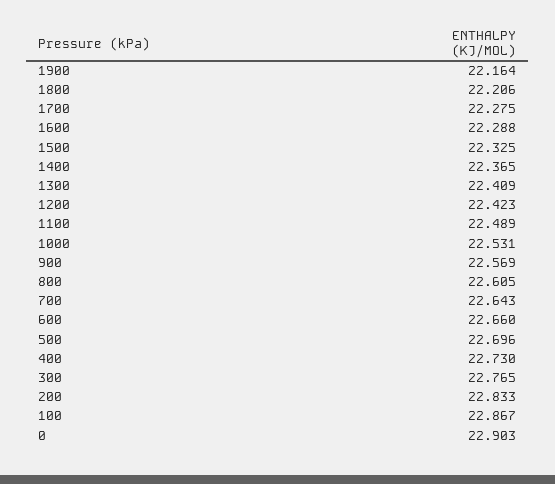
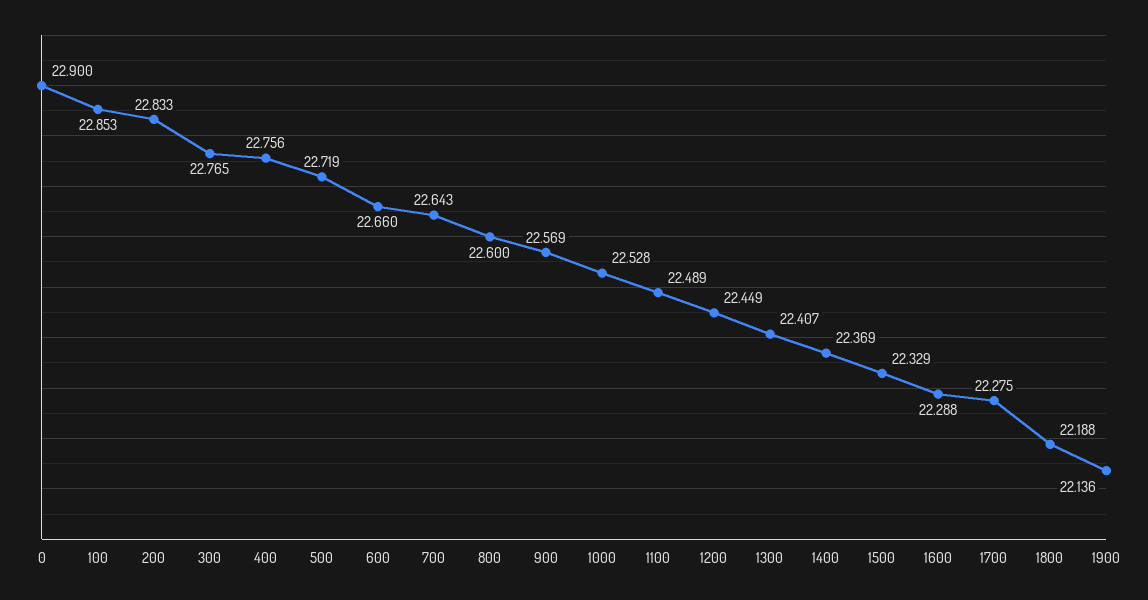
1900: 22.164 -> 22.136
1800: 22.206 -> 22.188
1500: 22.325 -> 22.329
1400: 22.365 -> 22.369
1300: 22.409 -> 22.407
1200: 22.423 -> 22.449
1000: 22.531 -> 22.528
800: 22.605 -> 22.6
500: 22.696 -> 22.719
400: 22.73 -> 22.756
100: 22.867 -> 22.853
0: 22.903 -> 22.9

